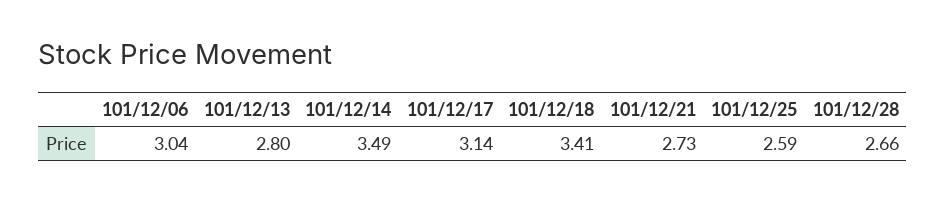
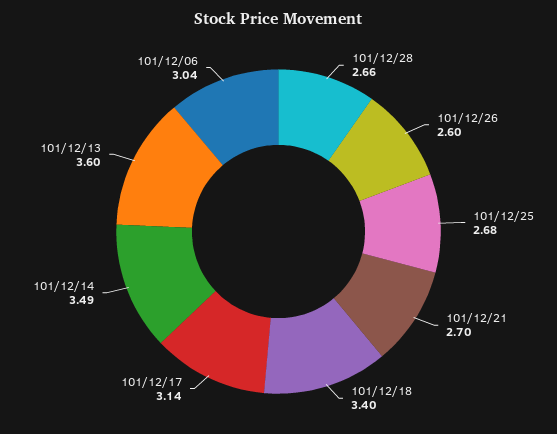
101/12/13: 2.8 -> 3.6
101/12/18: 3.41 -> 3.4
101/12/21: 2.73 -> 2.7
101/12/25: 2.59 -> 2.68
101/12/26: none -> 2.6

